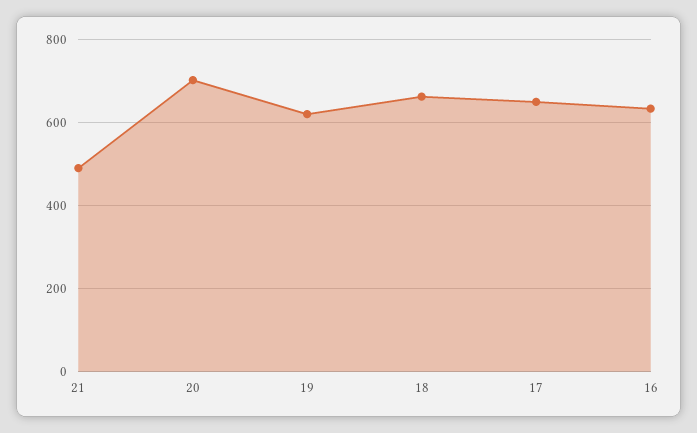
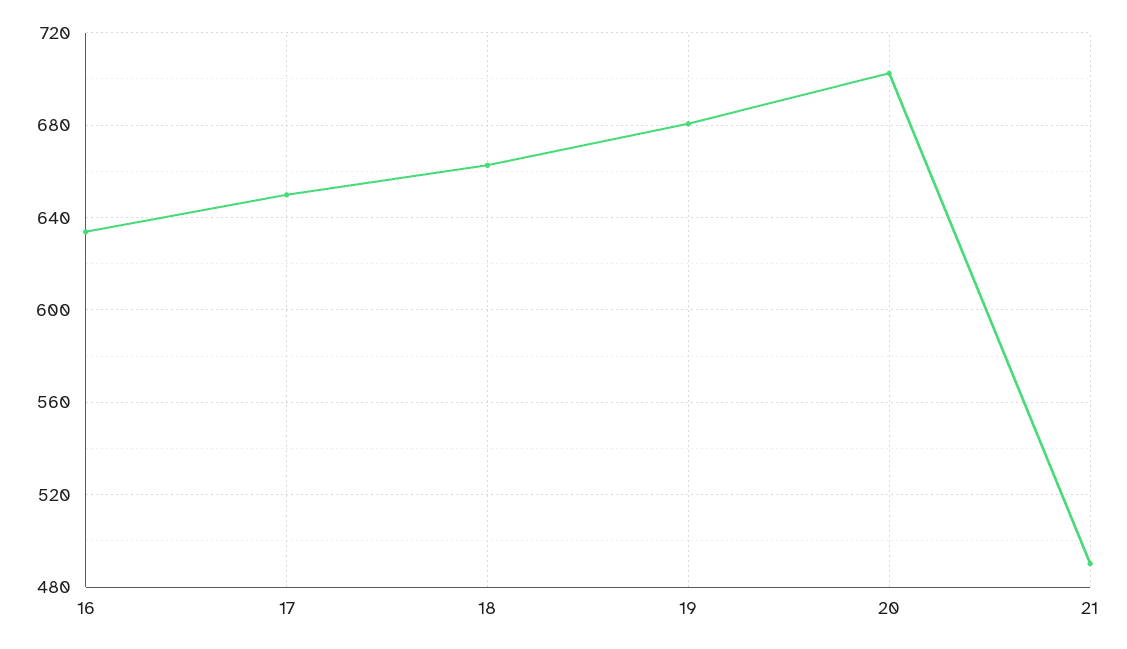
19: 620 -> 680

